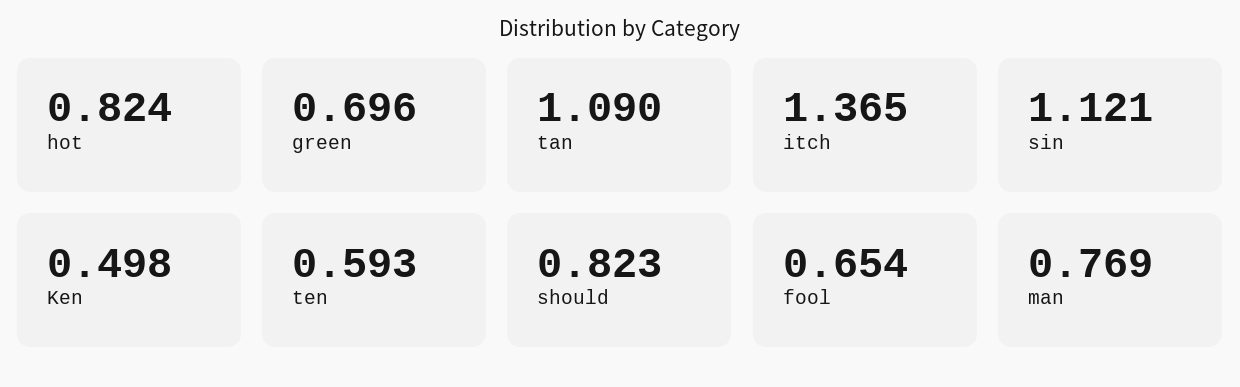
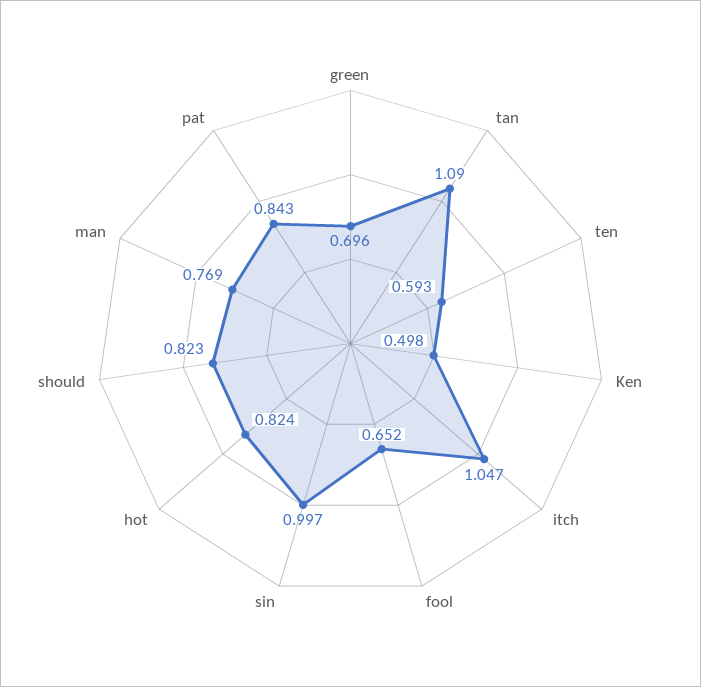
itch: 1.365 -> 1.047
sin: 1.121 -> 0.997
fool: 0.654 -> 0.652
pat: none -> 0.843

